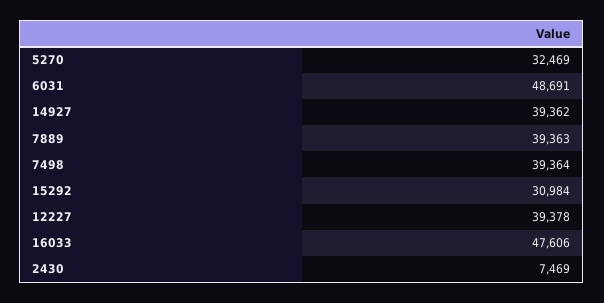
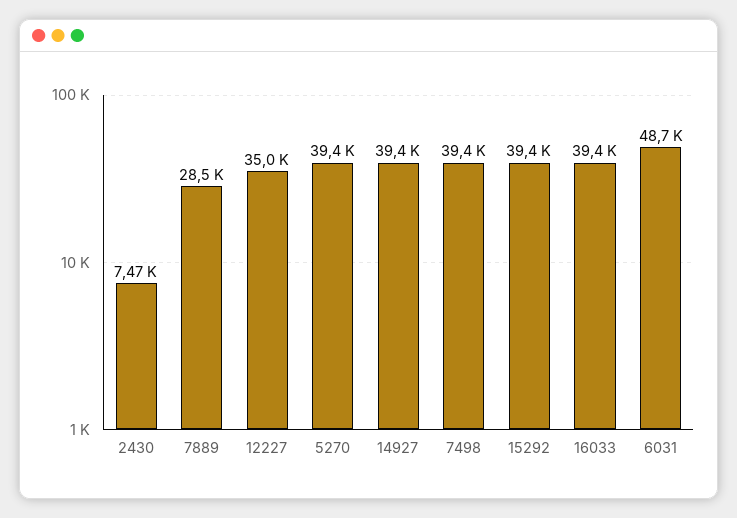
5270: 32469 -> 39400
7889: 39363 -> 28500
15292: 30984 -> 39400
12227: 39378 -> 35000
16033: 47606 -> 39400

